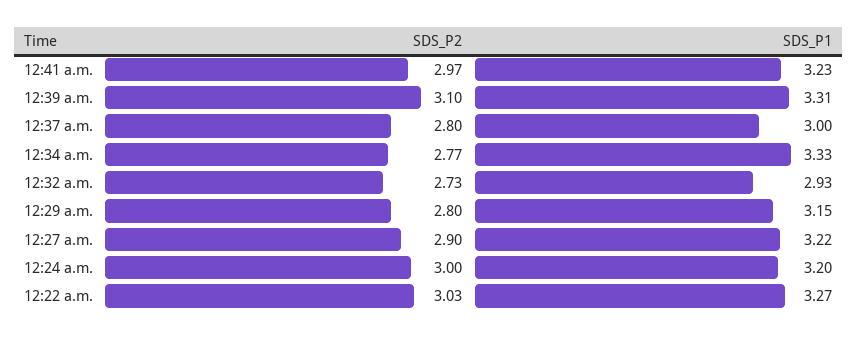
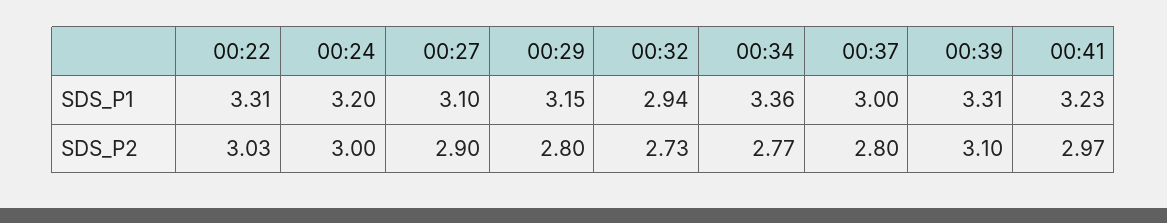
SDS_P1, 12:34 a.m.: 3.33 -> 3.36
SDS_P1, 12:32 a.m.: 2.93 -> 2.94
SDS_P1, 12:27 a.m.: 3.22 -> 3.1
SDS_P1, 12:22 a.m.: 3.27 -> 3.31

